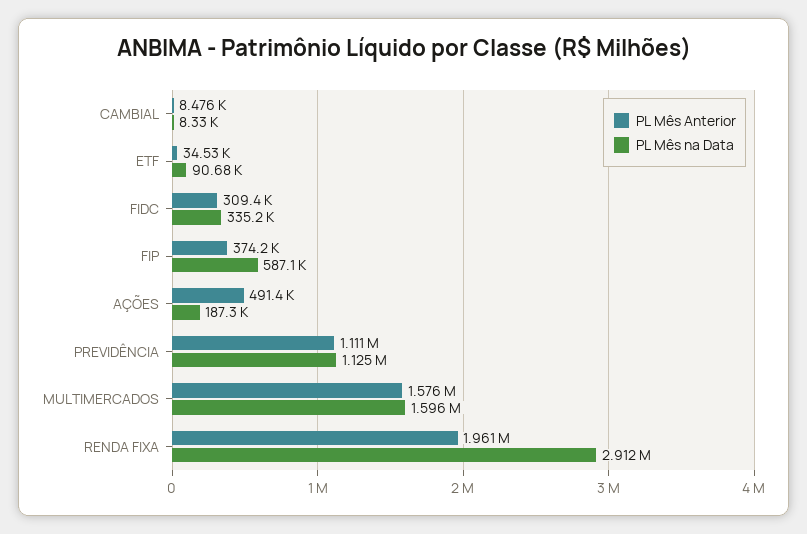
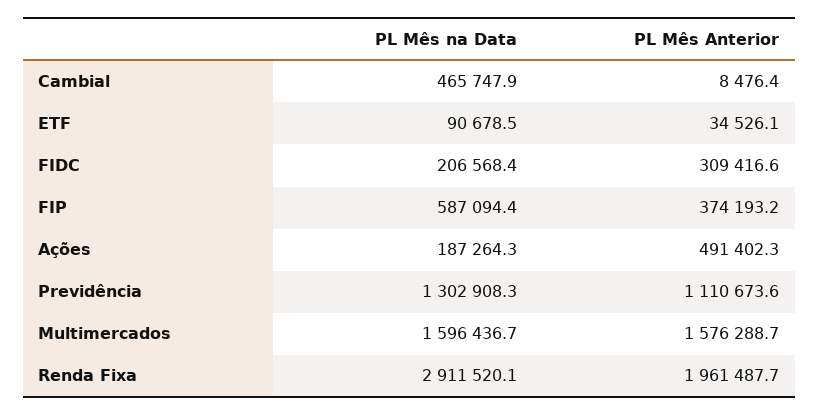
PL Mês na Data, CAMBIAL: 8330 -> 465747.9
PL Mês na Data, FIDC: 335200 -> 206568.4
PL Mês na Data, PREVIDÊNCIA: 1125000 -> 1302908.3

